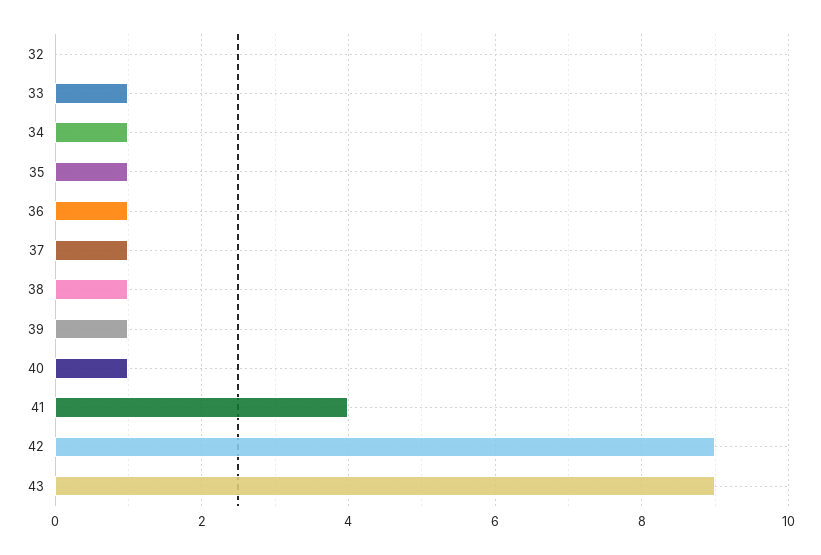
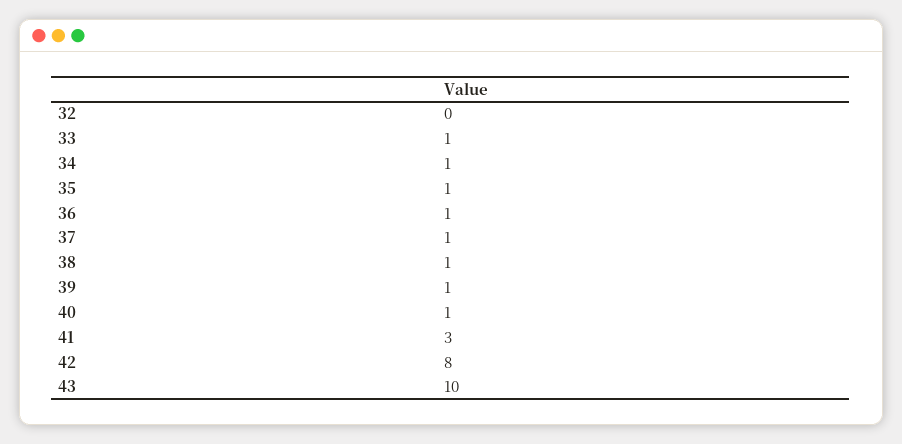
41: 4 -> 3
42: 9 -> 8
43: 9 -> 10

